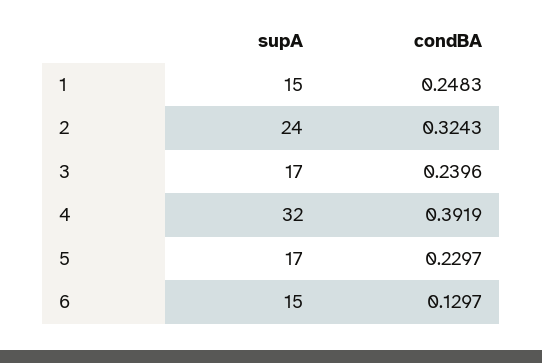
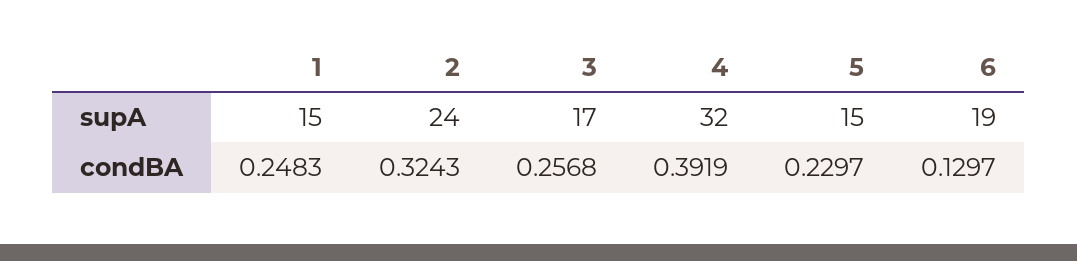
condBA, 3: 0.2396 -> 0.2568
supA, 5: 17 -> 15
supA, 6: 15 -> 19

